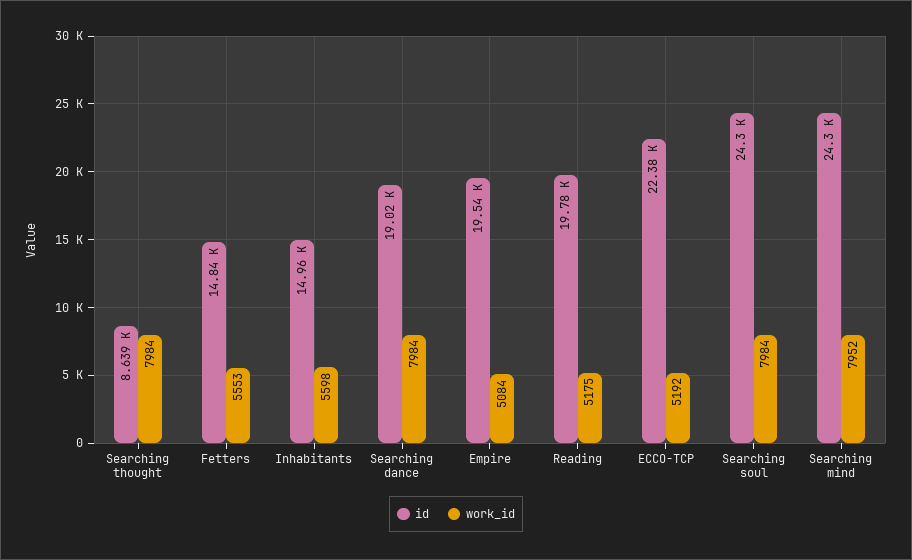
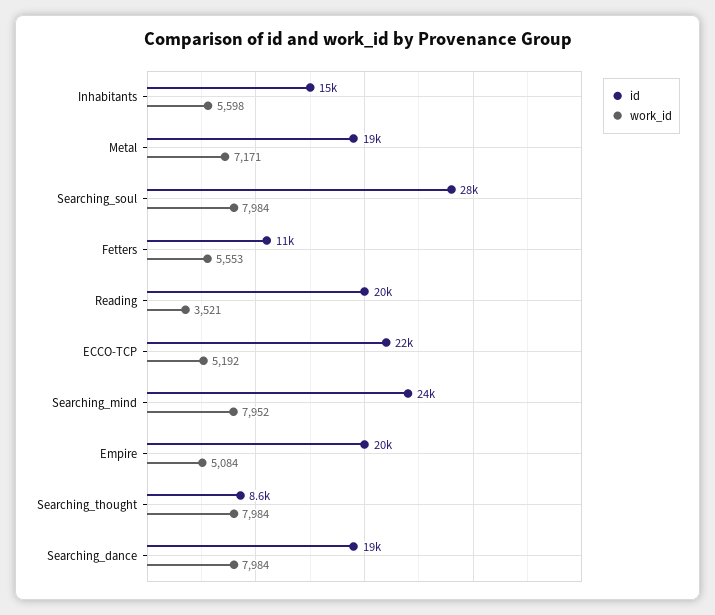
id, Fetters: 14840 -> 11000
work_id, Reading: 5175 -> 3521
id, Searching soul: 24300 -> 28000
id, Metal: none -> 19000
work_id, Metal: none -> 7171

